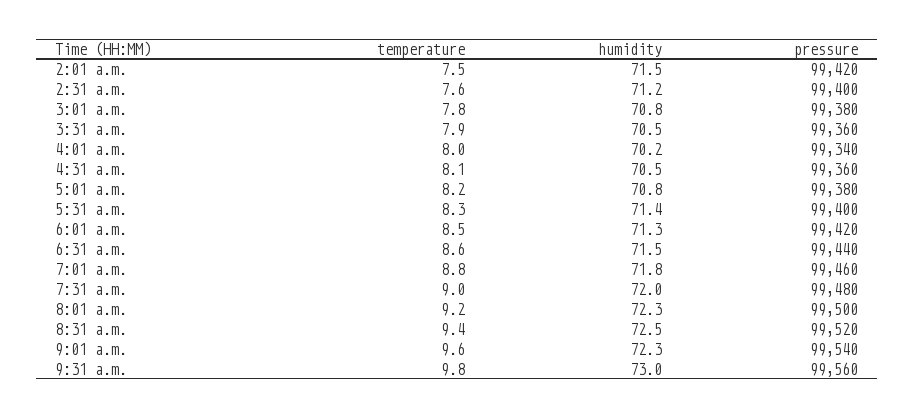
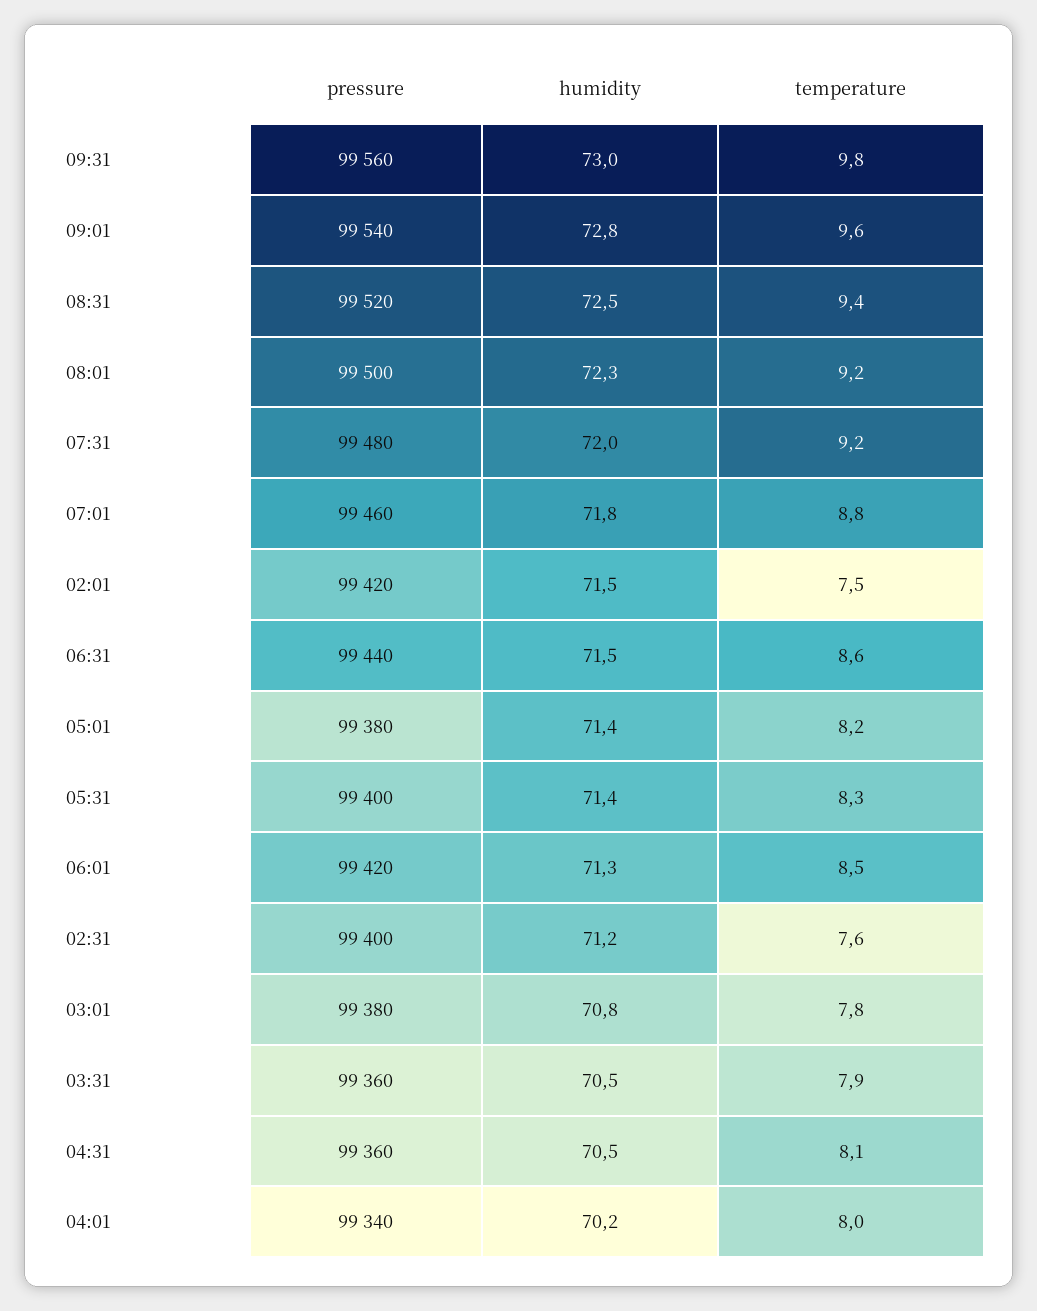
humidity, 5:01 a.m.: 70.8 -> 71.4
temperature, 7:31 a.m.: 9 -> 9.2
humidity, 9:01 a.m.: 72.3 -> 72.8

